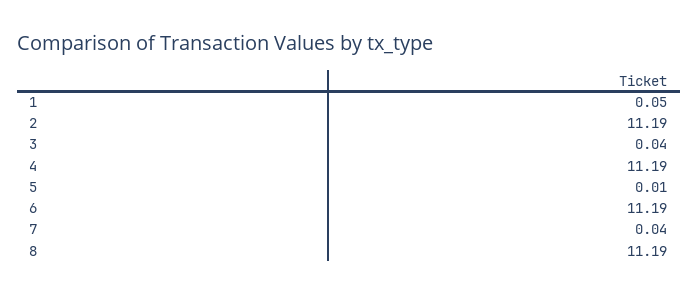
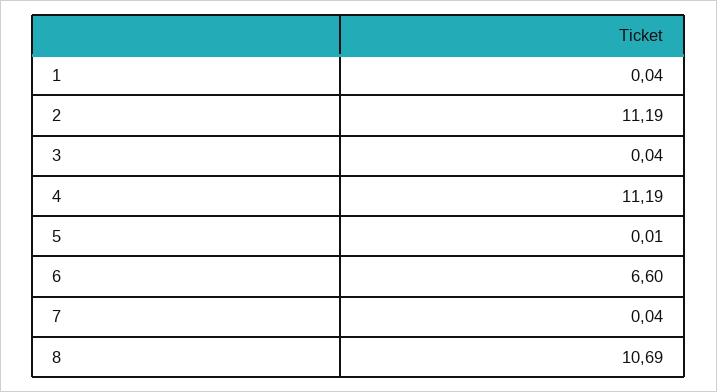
1: 0.05 -> 0.04
6: 11.19 -> 6.6
8: 11.19 -> 10.69

